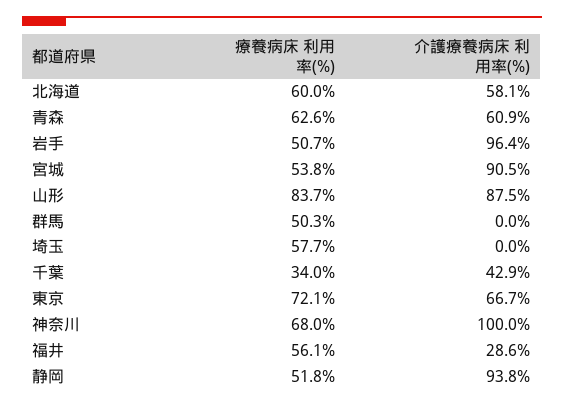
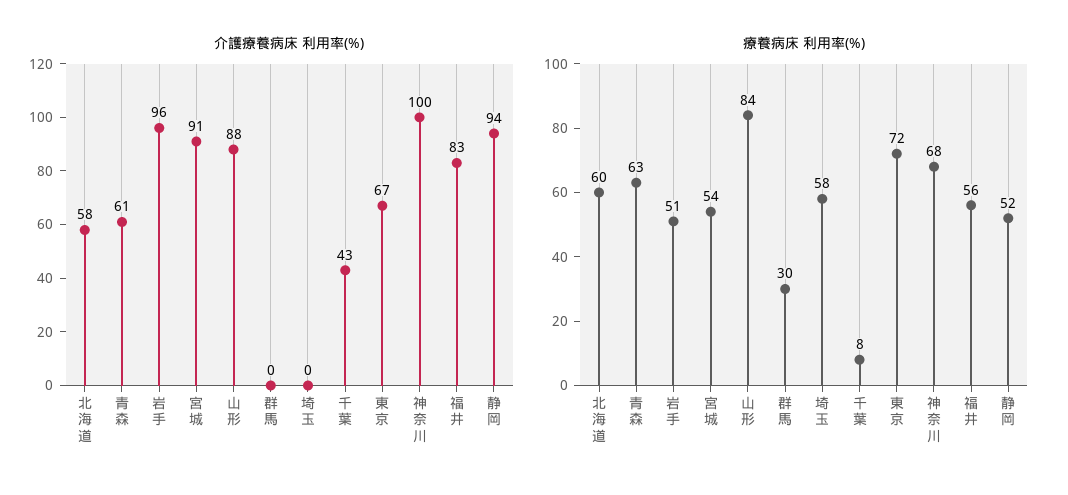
療養病床 利用率(%), 群馬: 50.3 -> 30
療養病床 利用率(%), 千葉: 34 -> 8
介護療養病床 利用率(%), 福井: 28.6 -> 83

